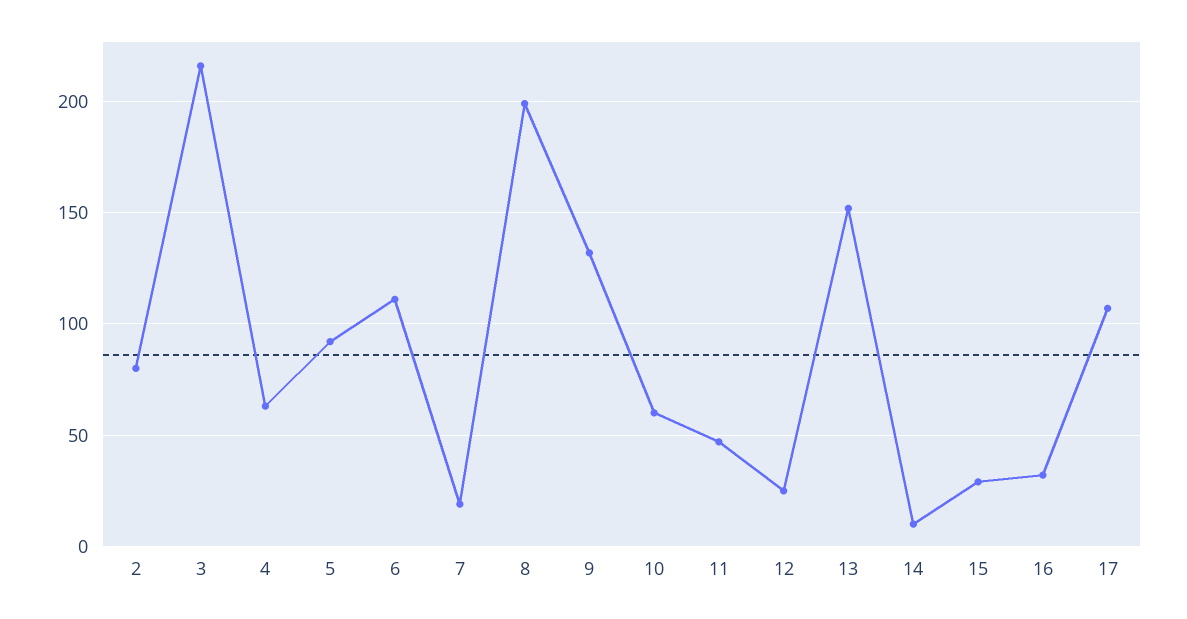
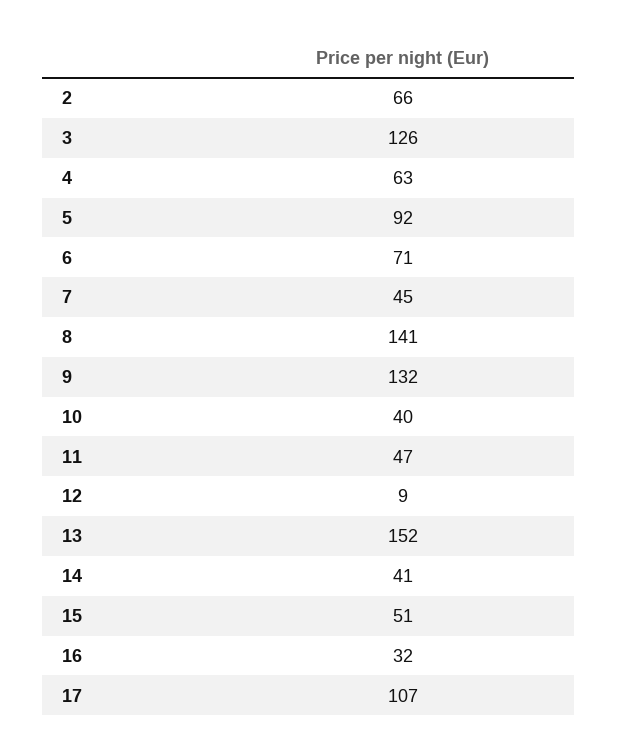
2: 80 -> 66
3: 215 -> 126
6: 110 -> 71
7: 20 -> 45
8: 200 -> 141
10: 60 -> 40
12: 25 -> 9
14: 10 -> 41
15: 30 -> 51

